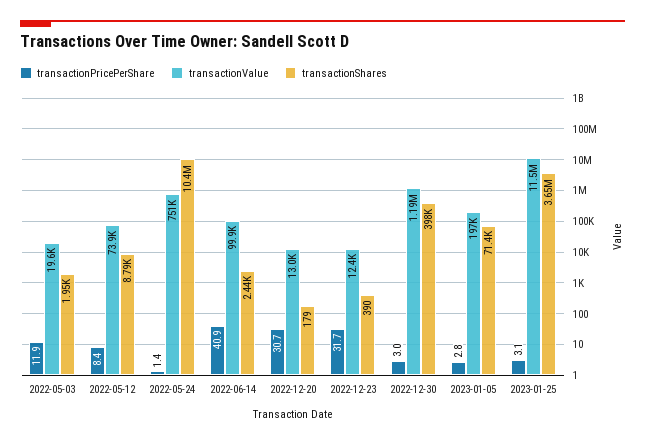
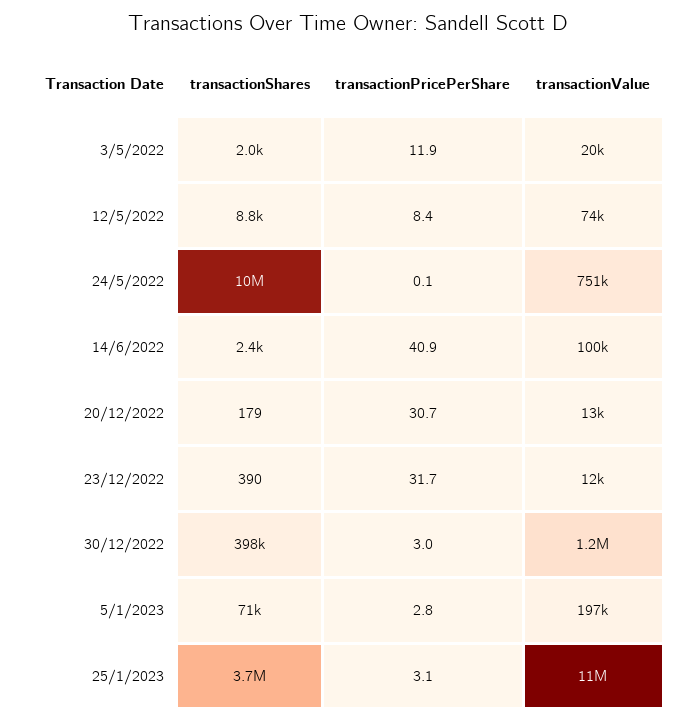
transactionPricePerShare, 2022-05-24: 1.4 -> 0.1

